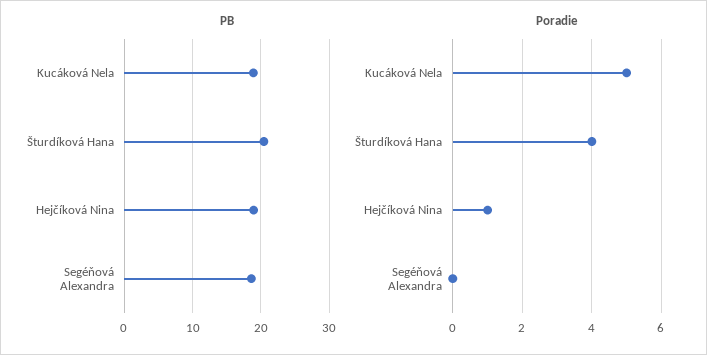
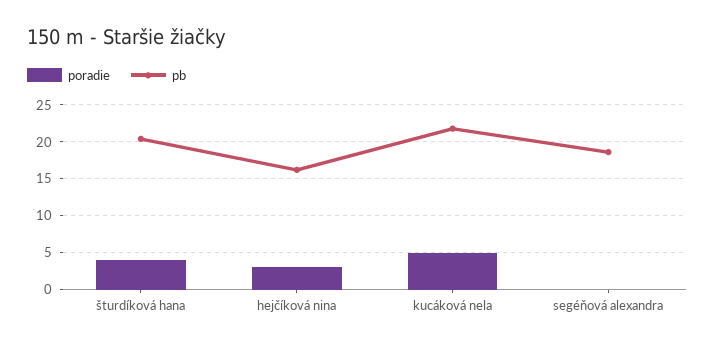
PB, Kucáková Nela: 19 -> 22
PB, Hejčíková Nina: 19 -> 16
Poradie, Hejčíková Nina: 1 -> 3

